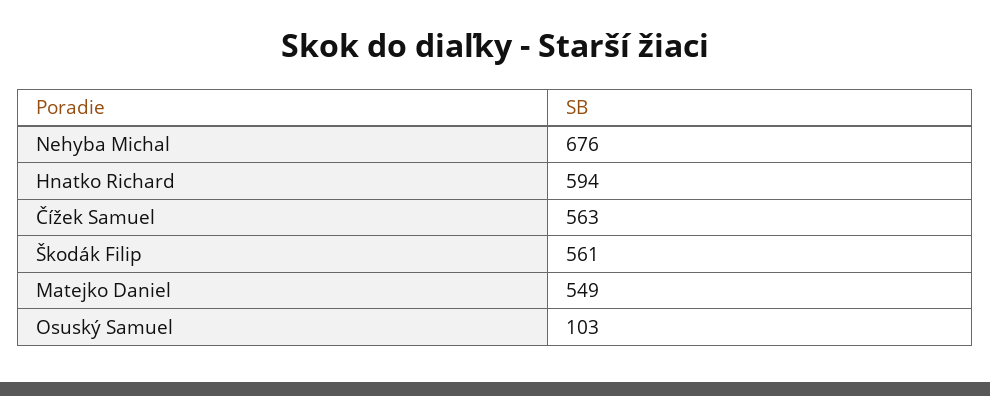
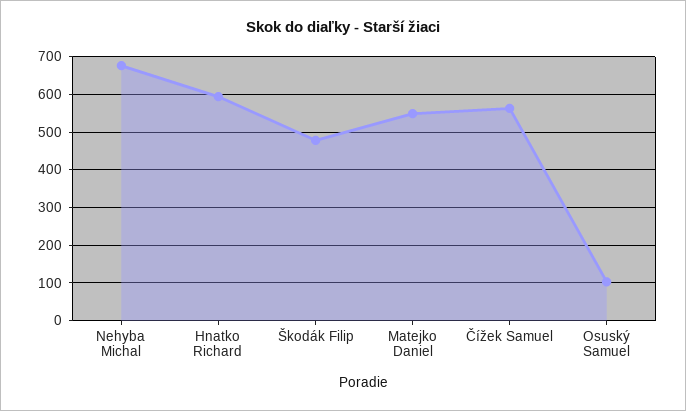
Škodák Filip: 561 -> 480

